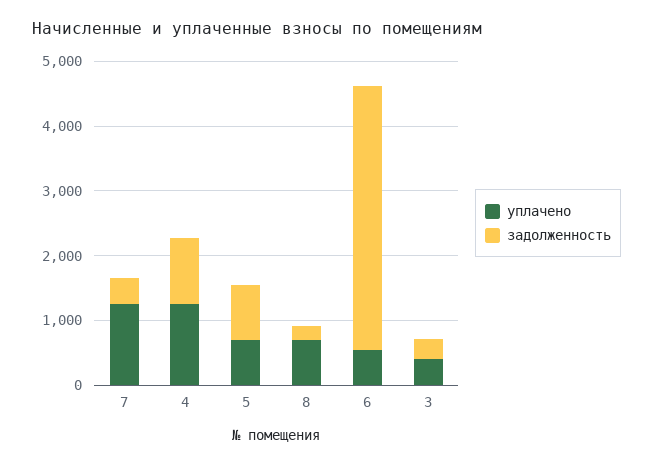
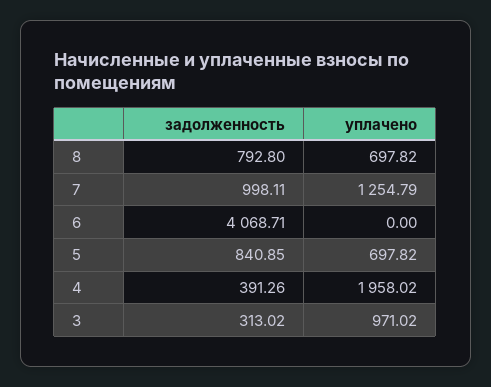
задолженность, 7: 400 -> 998.11
уплачено, 4: 1200 -> 1958.02
задолженность, 4: 1000 -> 391.26
задолженность, 8: 200 -> 792.8
уплачено, 6: 600 -> 0
уплачено, 3: 400 -> 971.02

